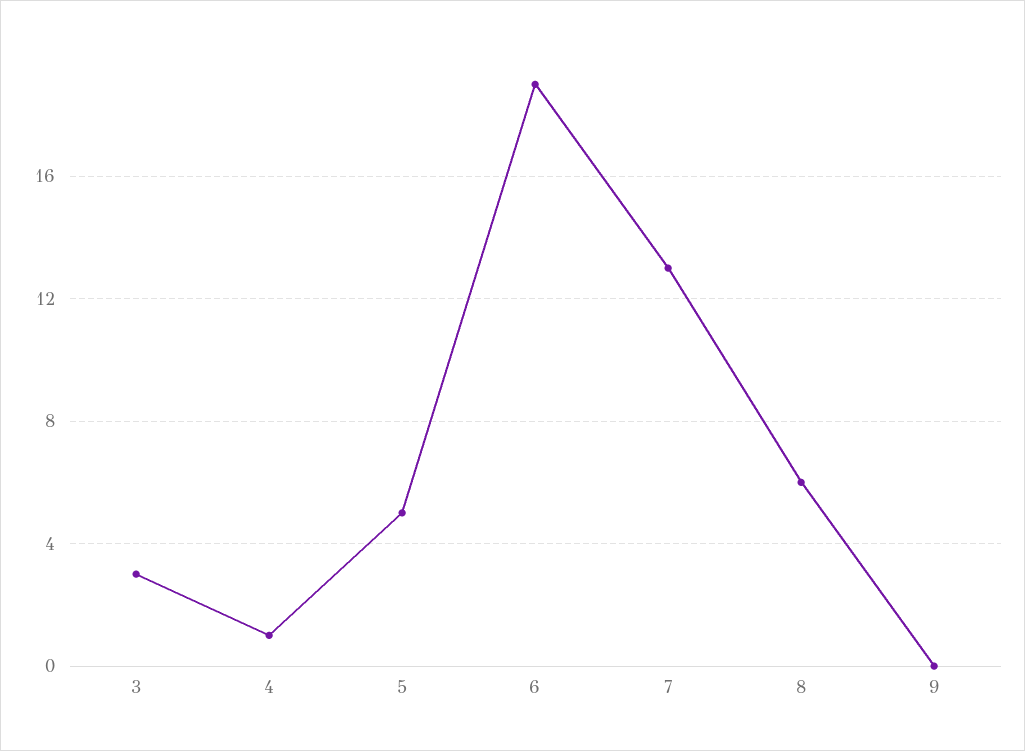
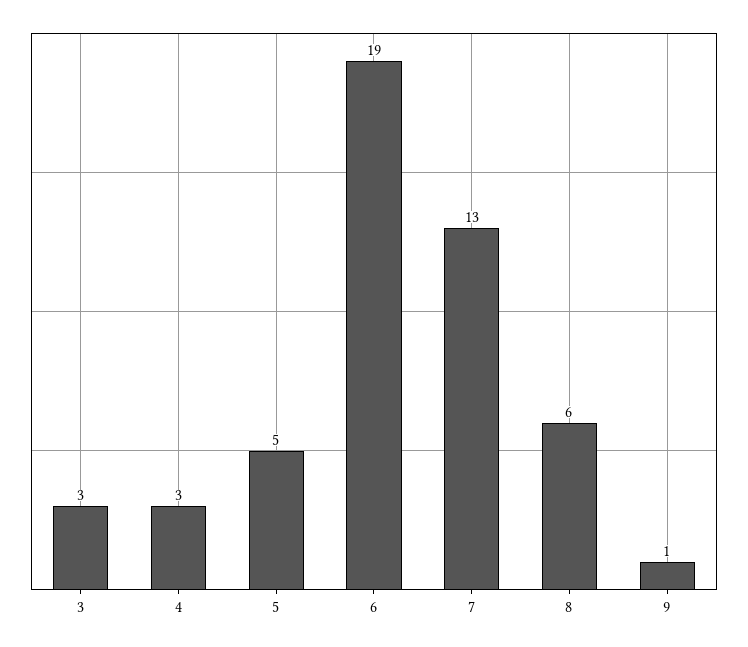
4: 1 -> 3
9: 0 -> 1

